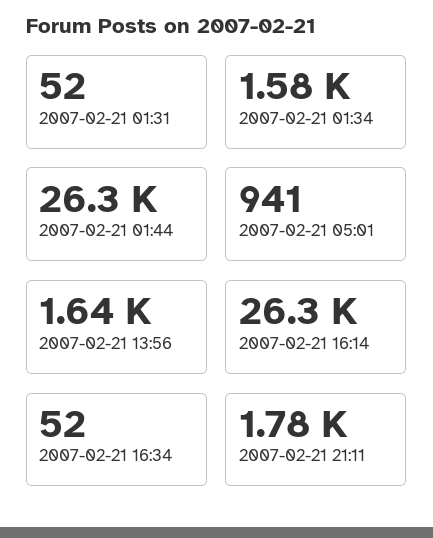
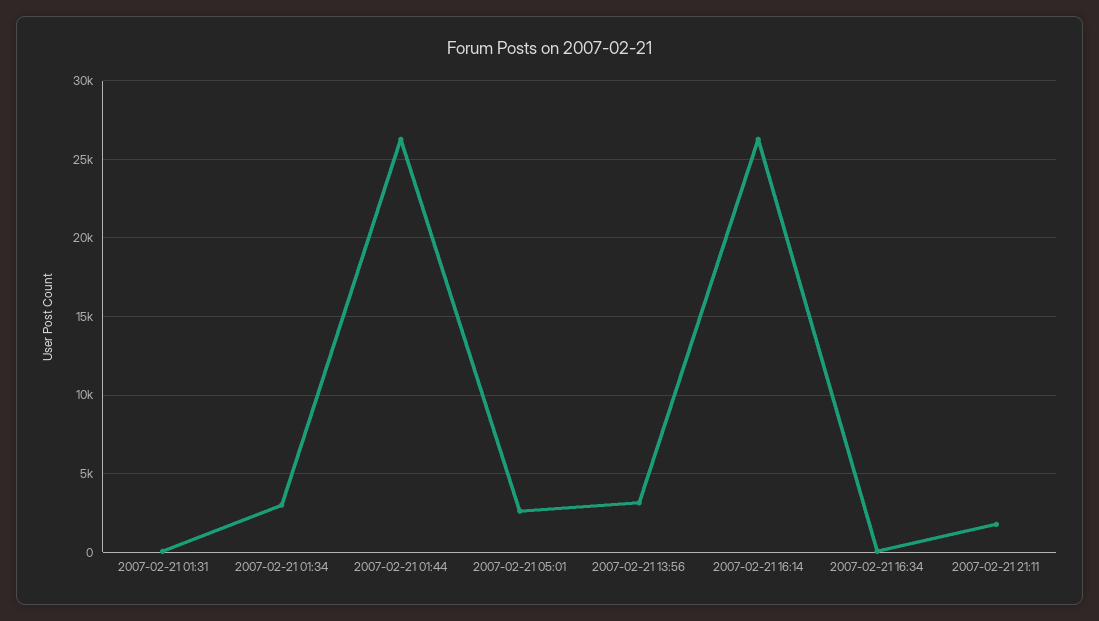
2007-02-21 01:34: 1580 -> 3000
2007-02-21 05:01: 941 -> 2500
2007-02-21 13:56: 1640 -> 3000

